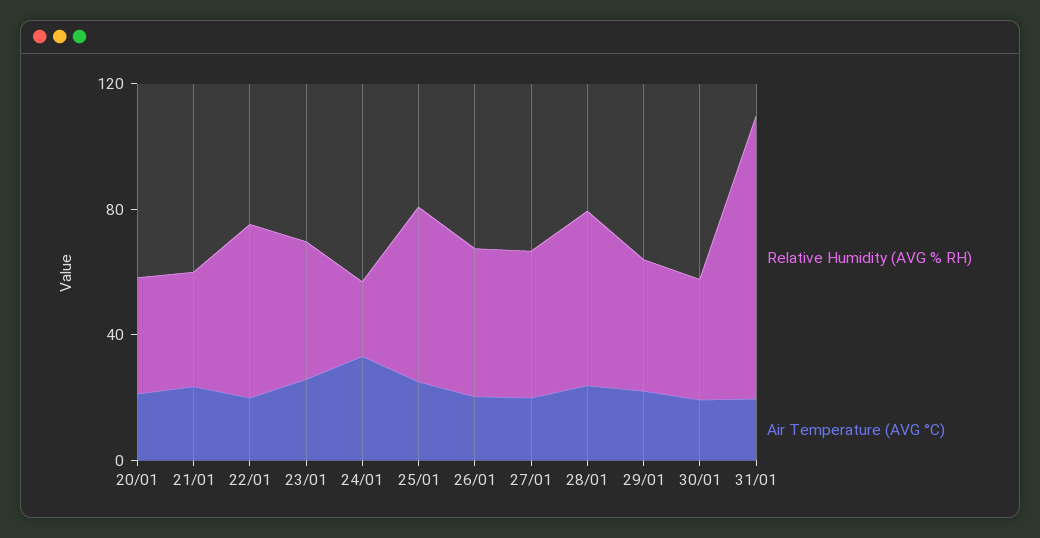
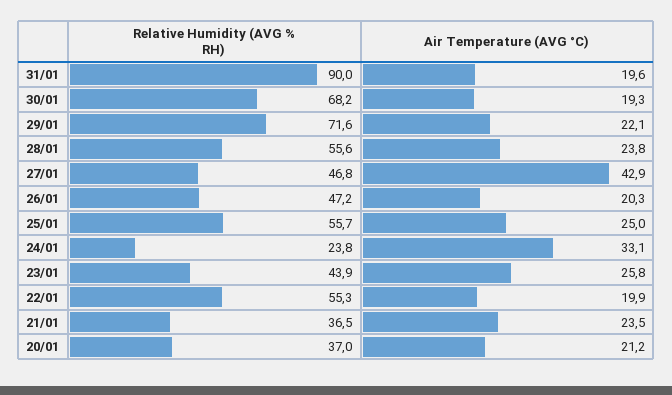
Air Temperature (AVG °C), 27/01: 20 -> 42.9
Relative Humidity (AVG % RH), 29/01: 40 -> 71.6
Relative Humidity (AVG % RH), 30/01: 40 -> 68.2

